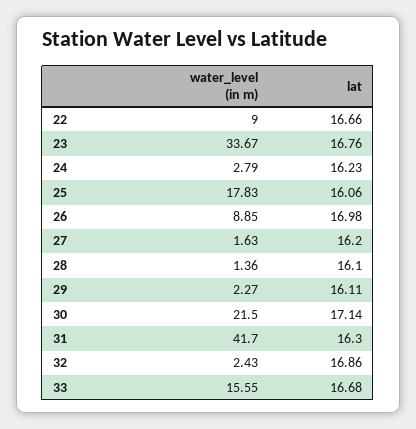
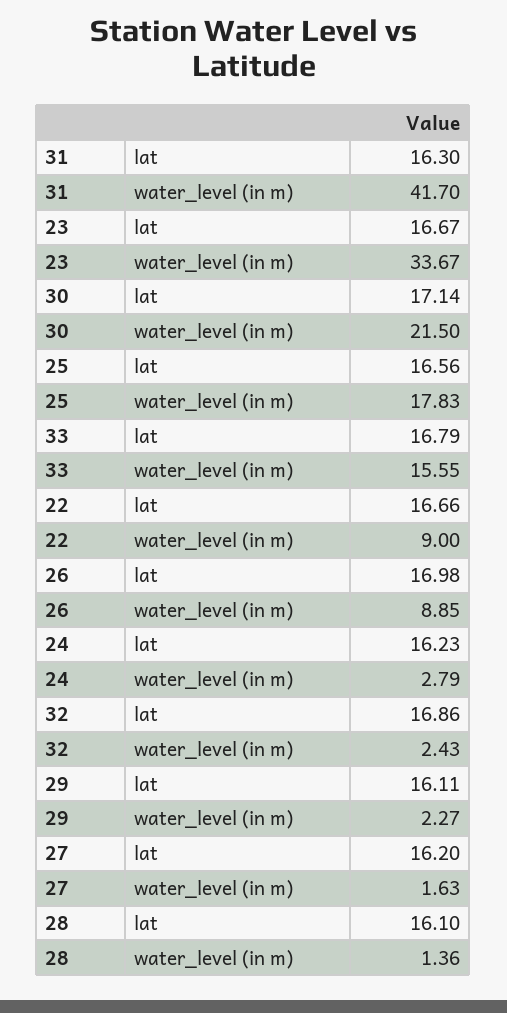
lat, 23: 16.76 -> 16.67
lat, 25: 16.06 -> 16.56
lat, 33: 16.68 -> 16.79

